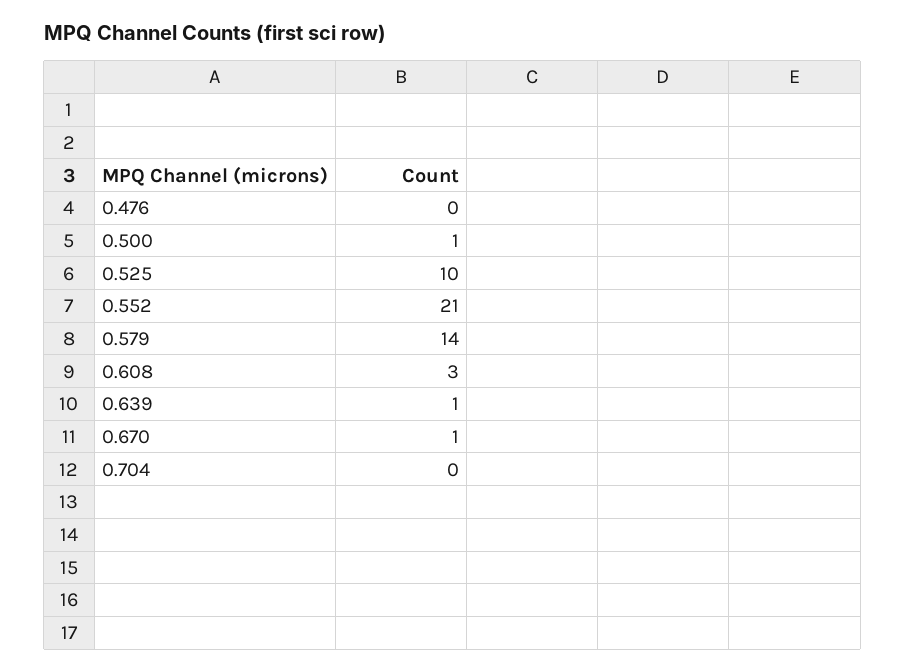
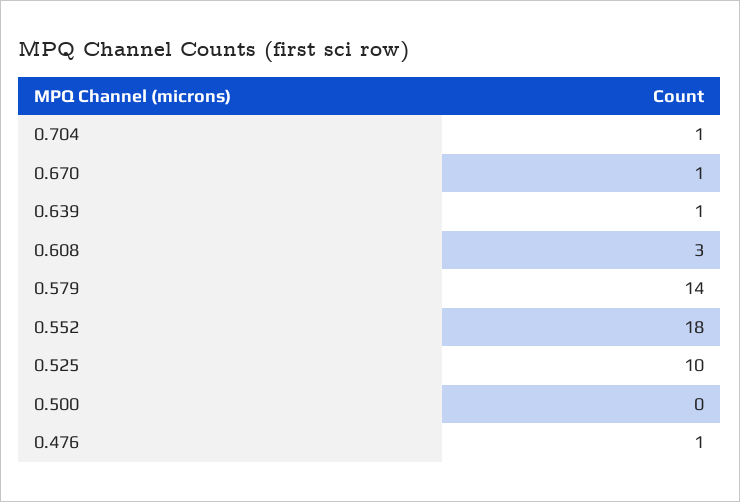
0.476: 0 -> 1
0.500: 1 -> 0
0.552: 21 -> 18
0.704: 0 -> 1

